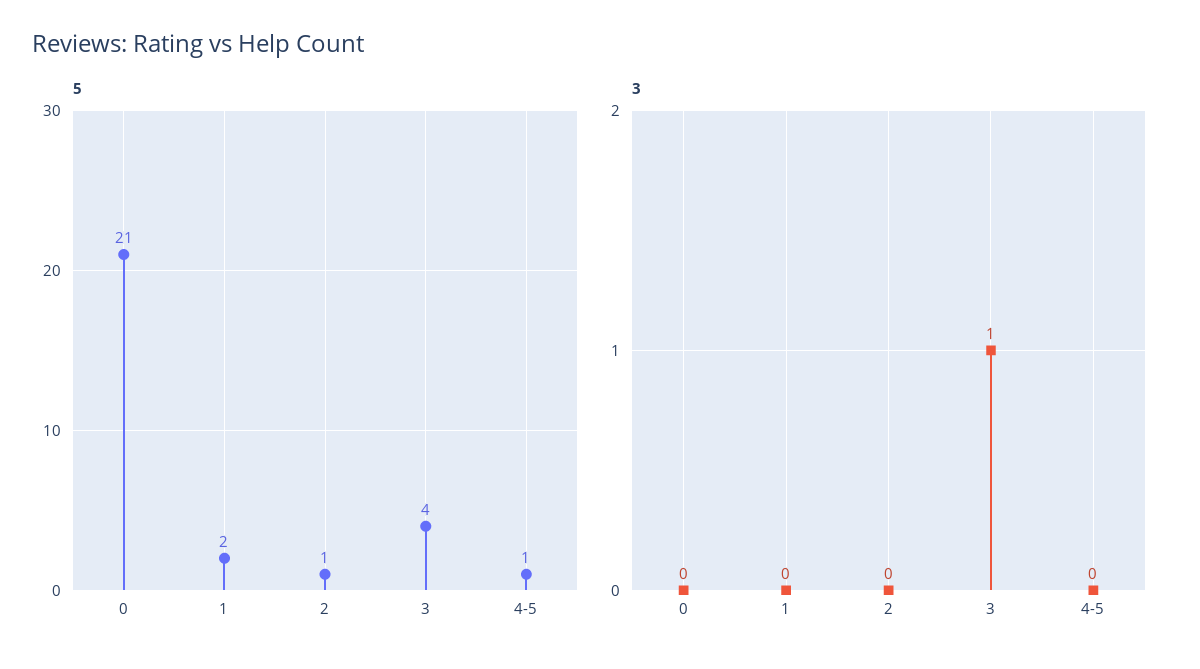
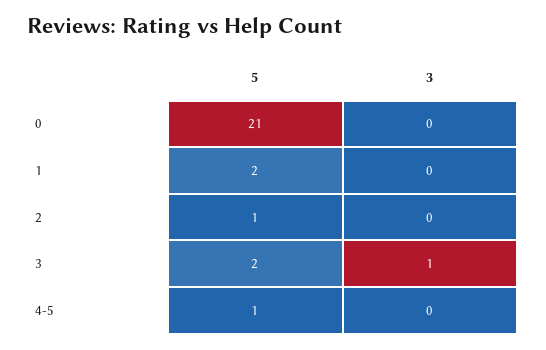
5, 3: 4 -> 2

